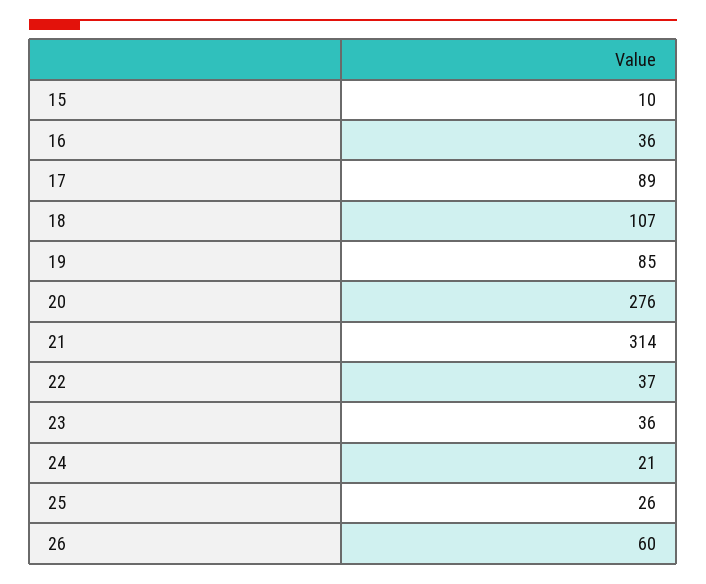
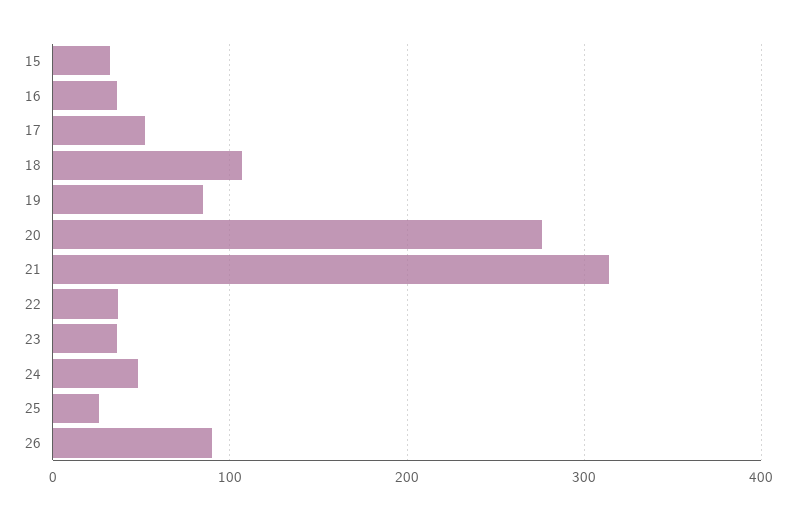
15: 10 -> 30
17: 89 -> 50
24: 21 -> 50
26: 60 -> 90

